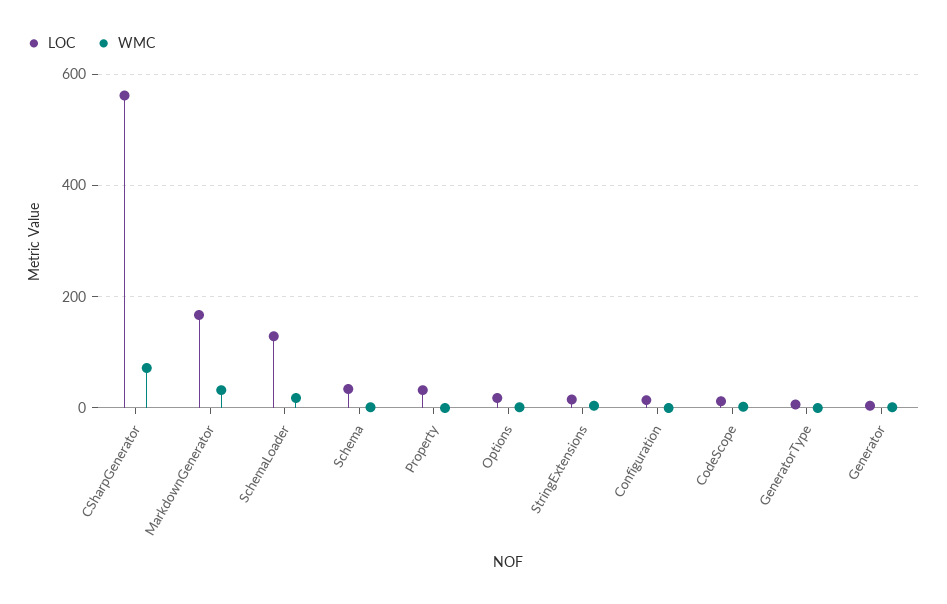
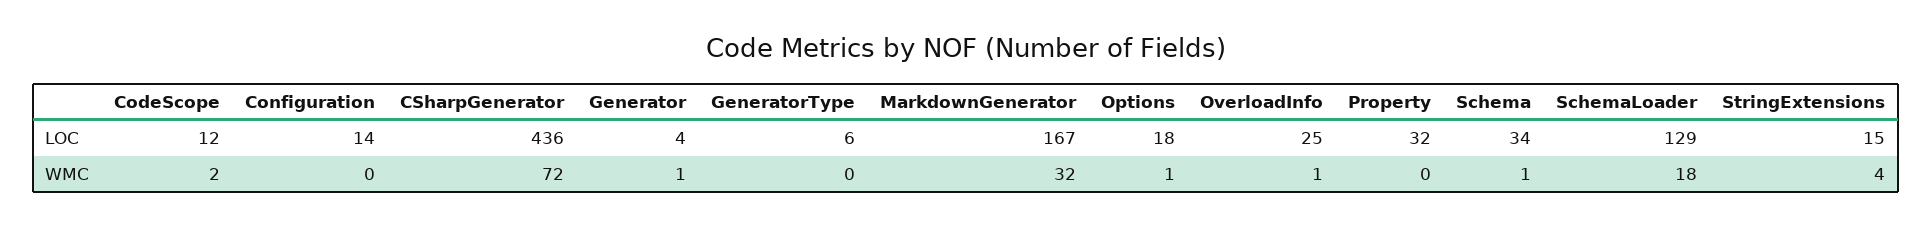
LOC, CSharpGenerator: 560 -> 436
LOC, OverloadInfo: none -> 25
WMC, OverloadInfo: none -> 1

